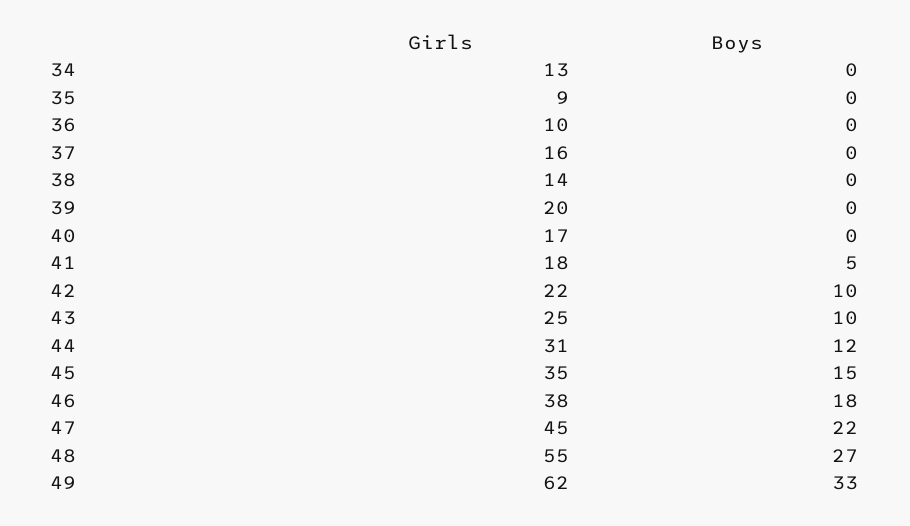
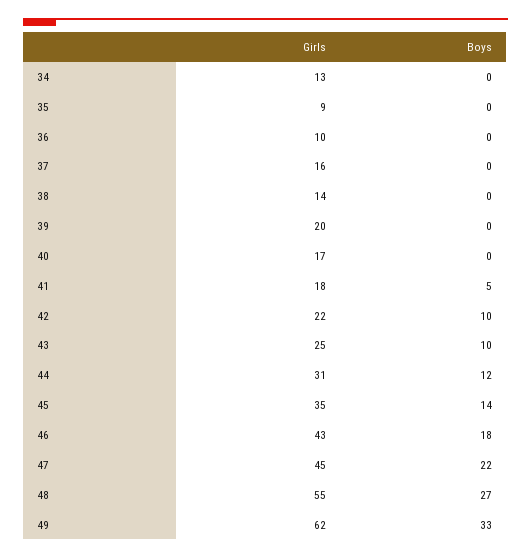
Boys, 45: 15 -> 14
Girls, 46: 38 -> 43

